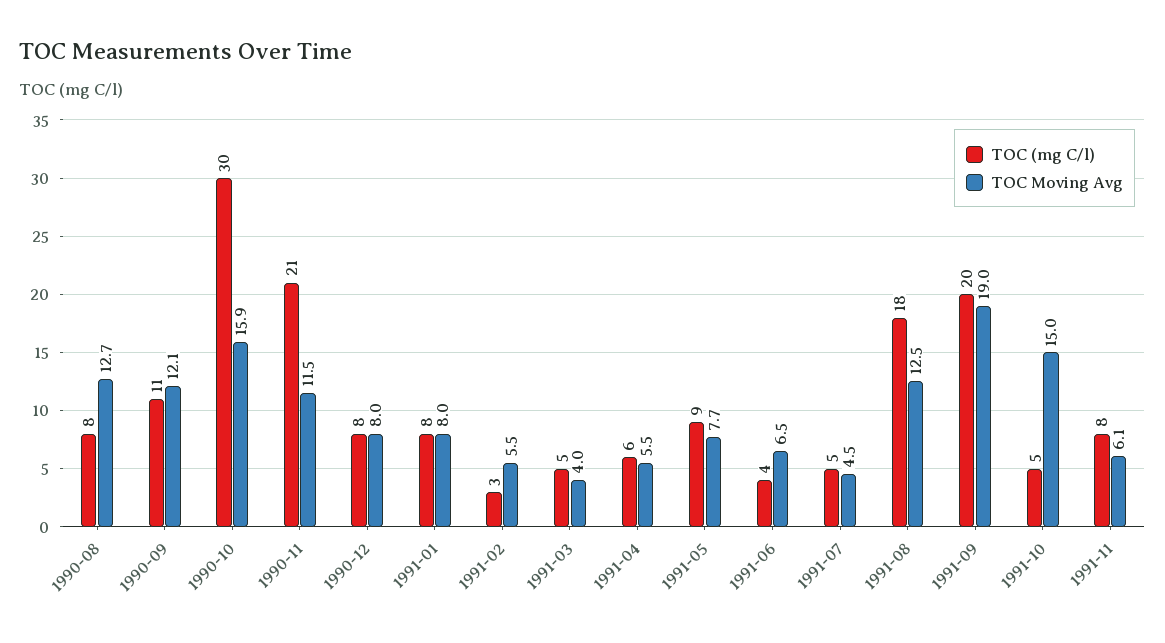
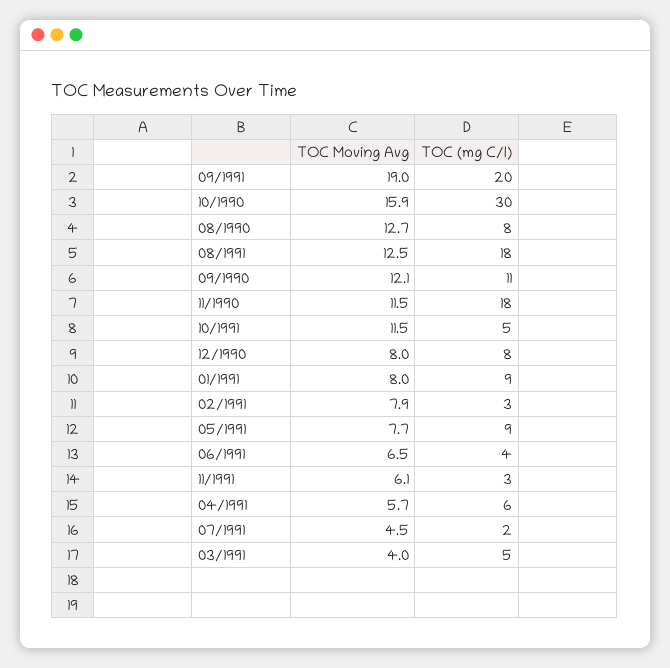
TOC (mg C/l), 1990-11: 21 -> 18
TOC (mg C/l), 1991-01: 8 -> 9
TOC Moving Avg, 1991-02: 5.5 -> 7.9
TOC Moving Avg, 1991-04: 5.5 -> 5.7
TOC (mg C/l), 1991-07: 5 -> 2
TOC Moving Avg, 1991-10: 15 -> 11.5
TOC (mg C/l), 1991-11: 8 -> 3

